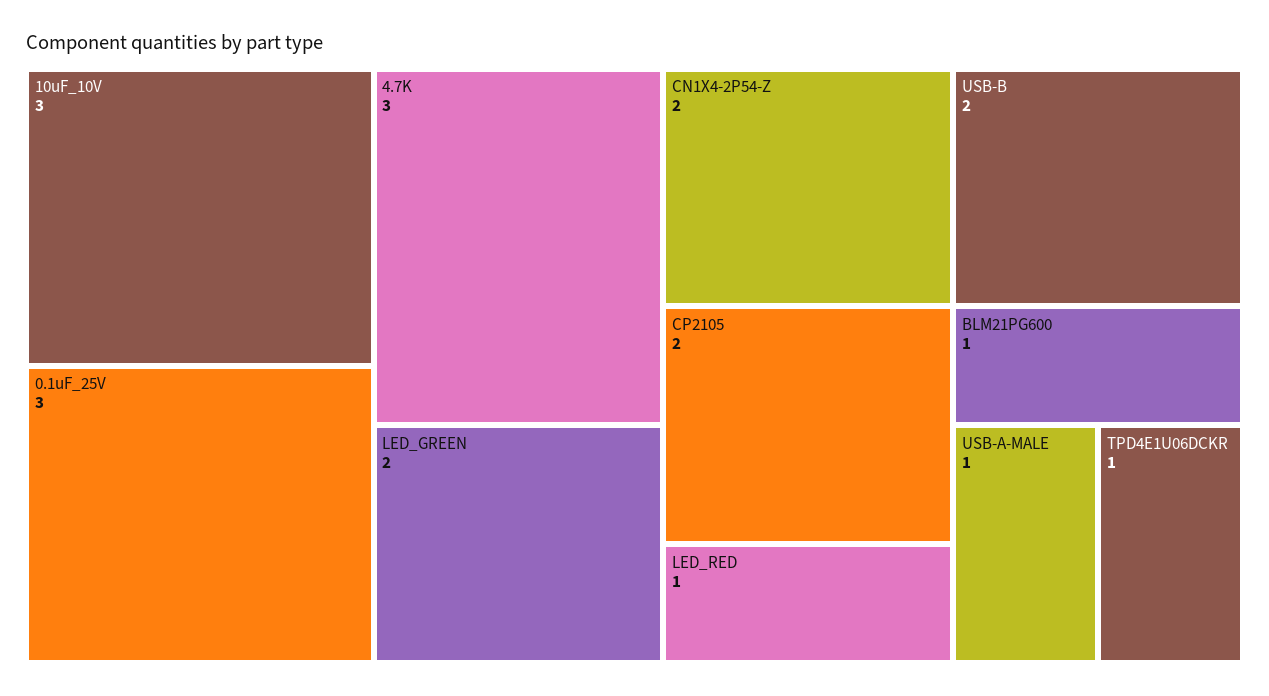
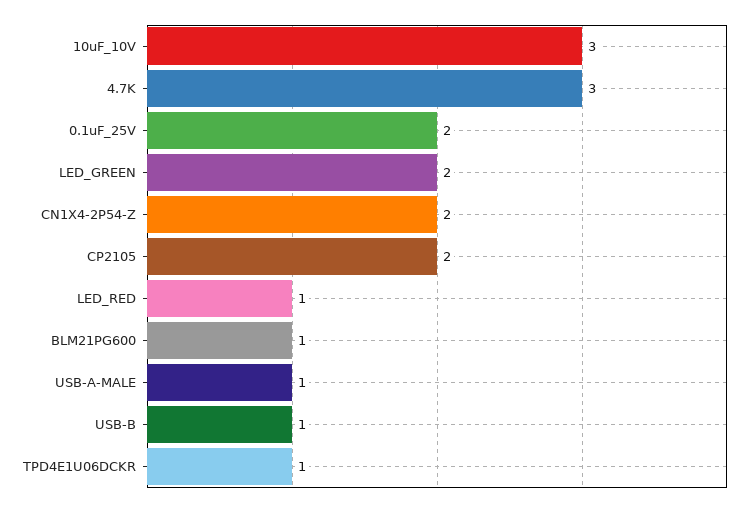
0.1uF_25V: 3 -> 2
USB-B: 2 -> 1

